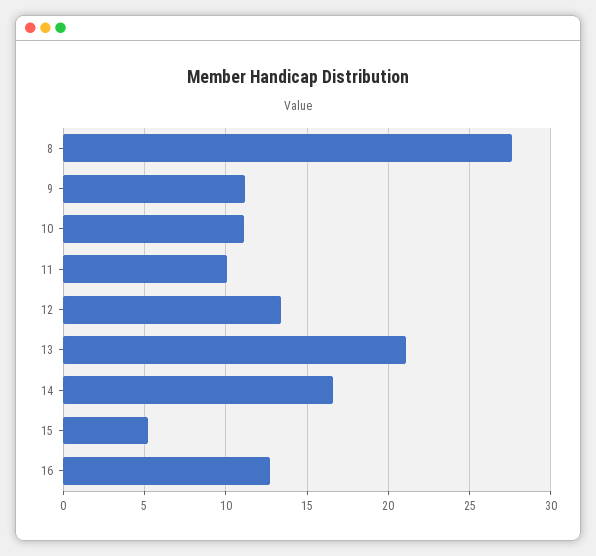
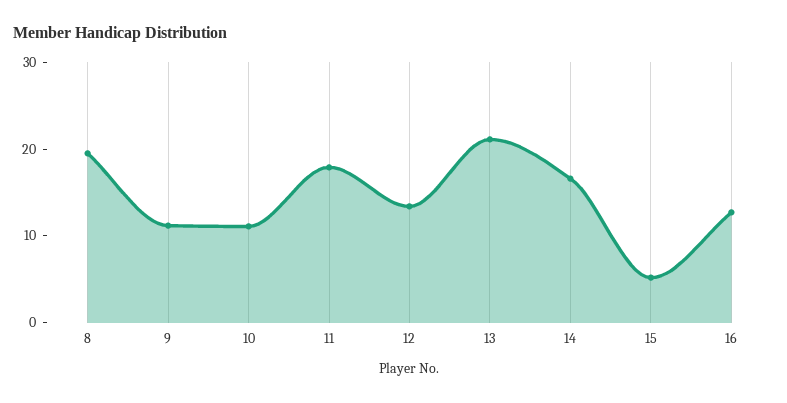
8: 27.5 -> 20
11: 10 -> 18

